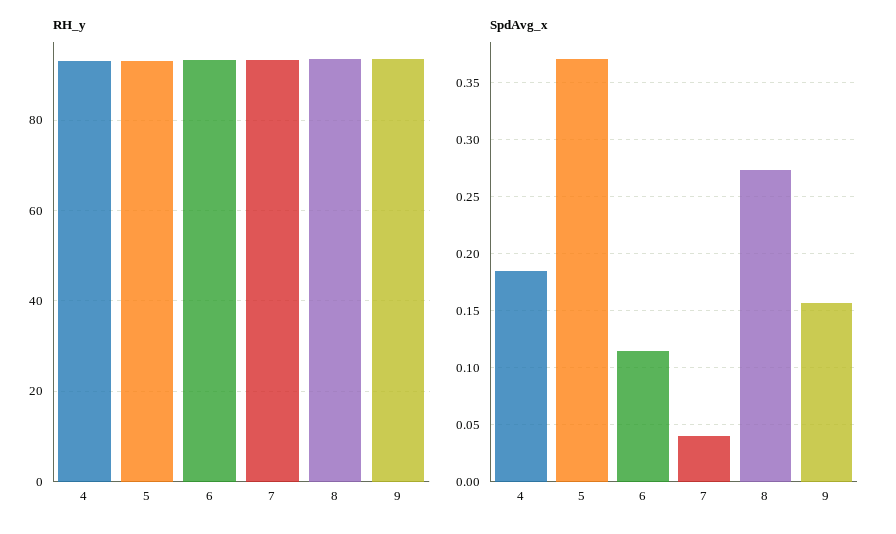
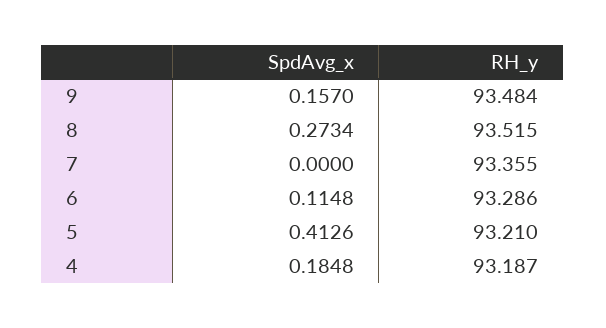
SpdAvg_x, 5: 0.37 -> 0.4126
SpdAvg_x, 7: 0.04 -> 0

